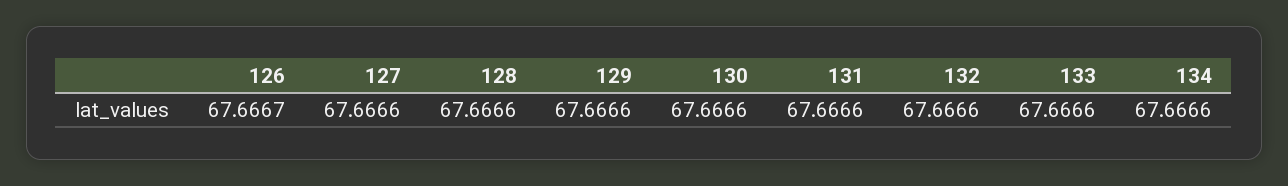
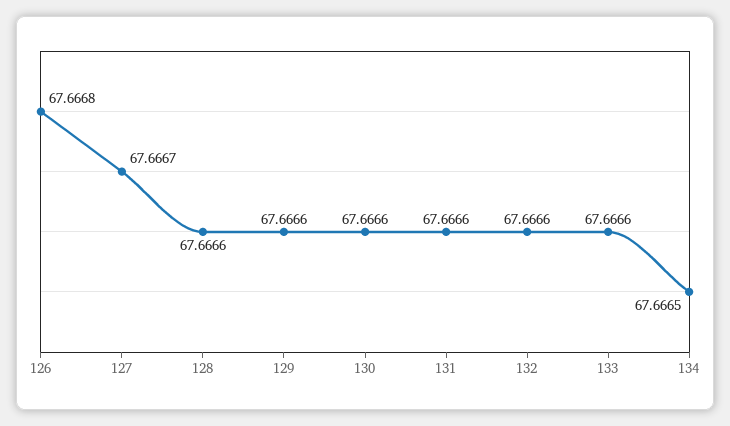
126: 67.6667 -> 67.6668
127: 67.6666 -> 67.6667
134: 67.6666 -> 67.6665

